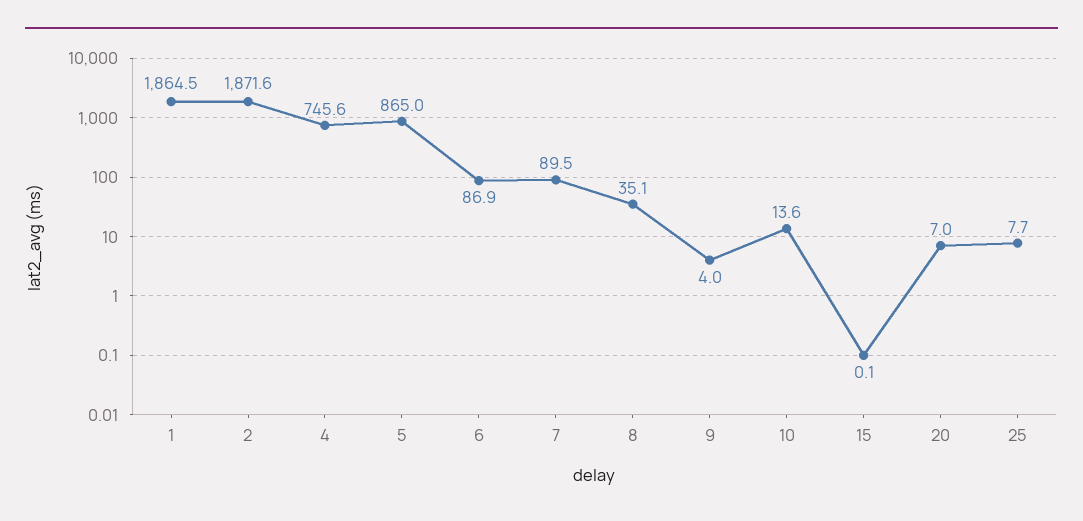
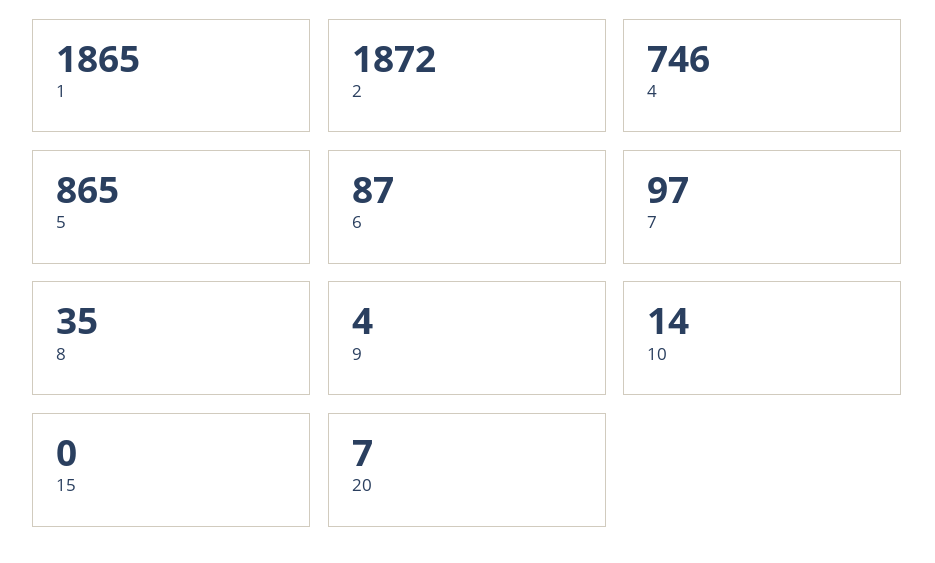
7: 89.5 -> 97
25: 7.7 -> none

